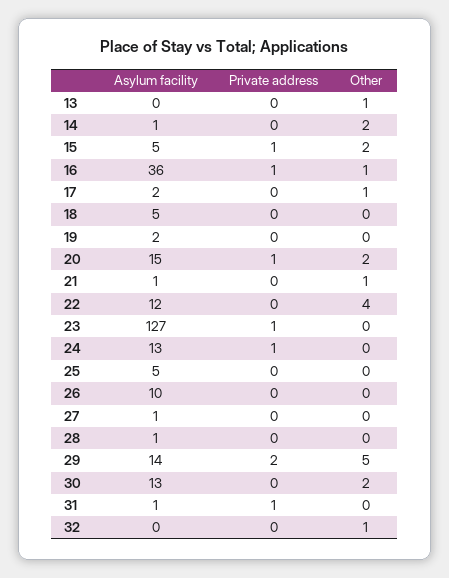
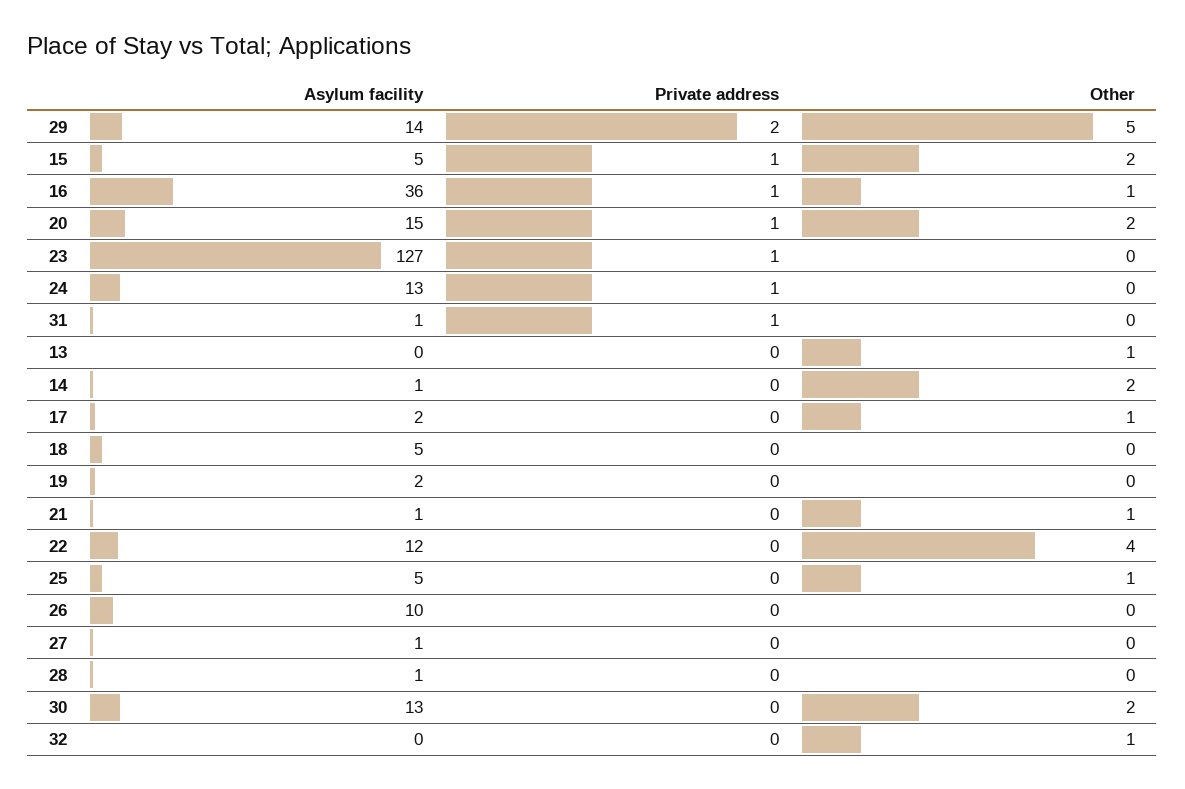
Other, 25: 0 -> 1

